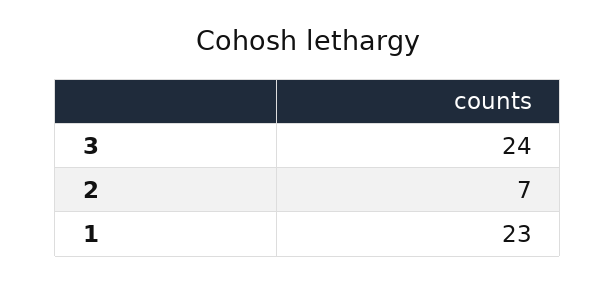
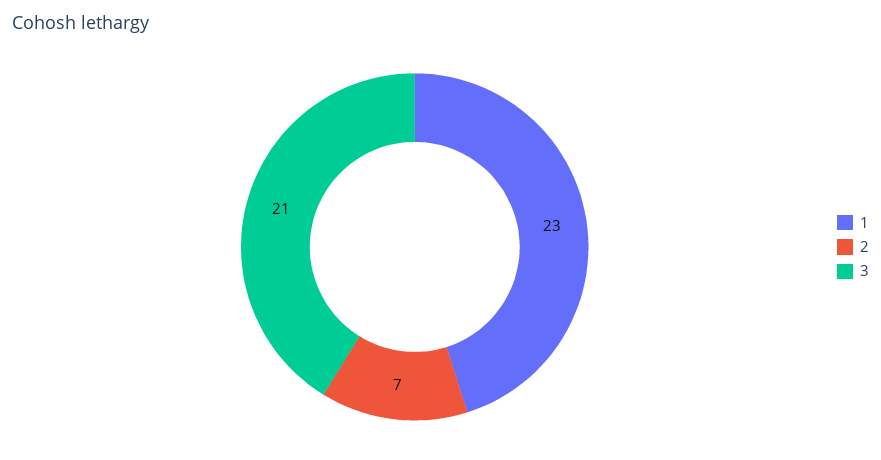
3: 24 -> 21

